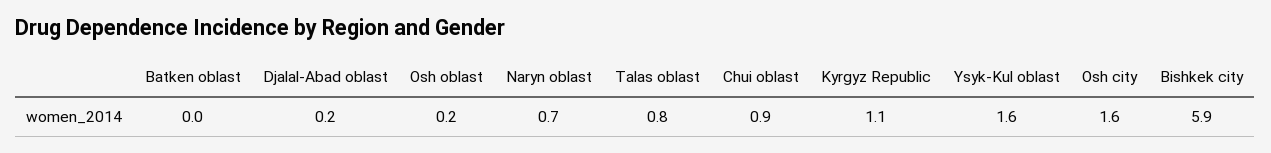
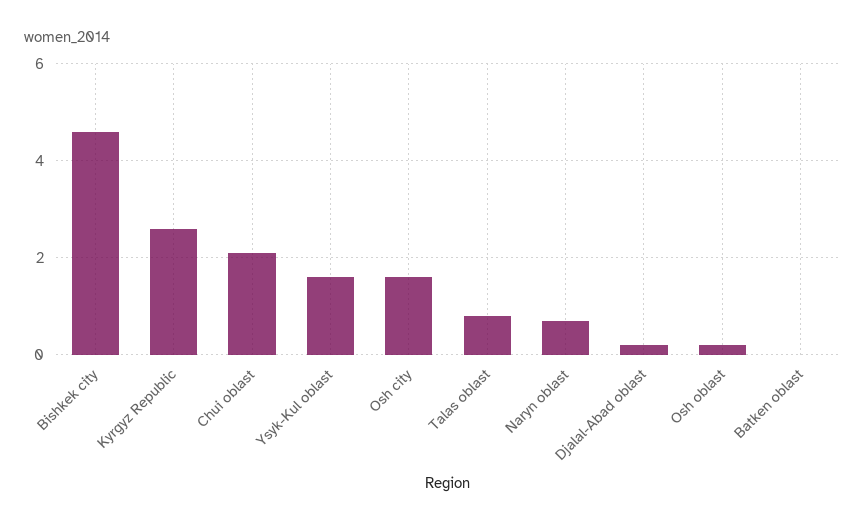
Chui oblast: 0.9 -> 2
Kyrgyz Republic: 1.1 -> 2.5
Bishkek city: 5.9 -> 4.5

